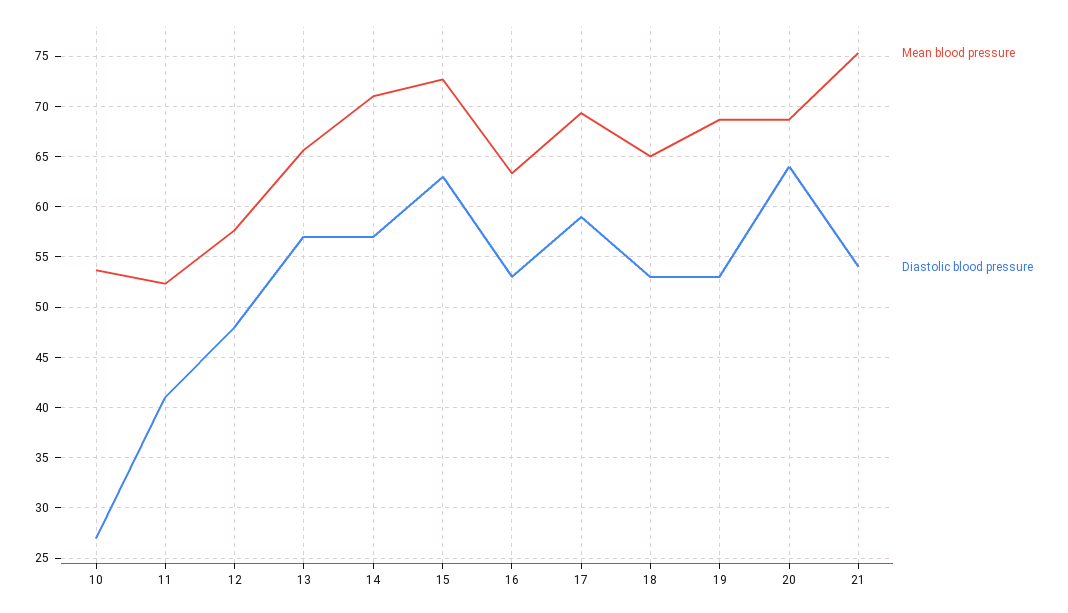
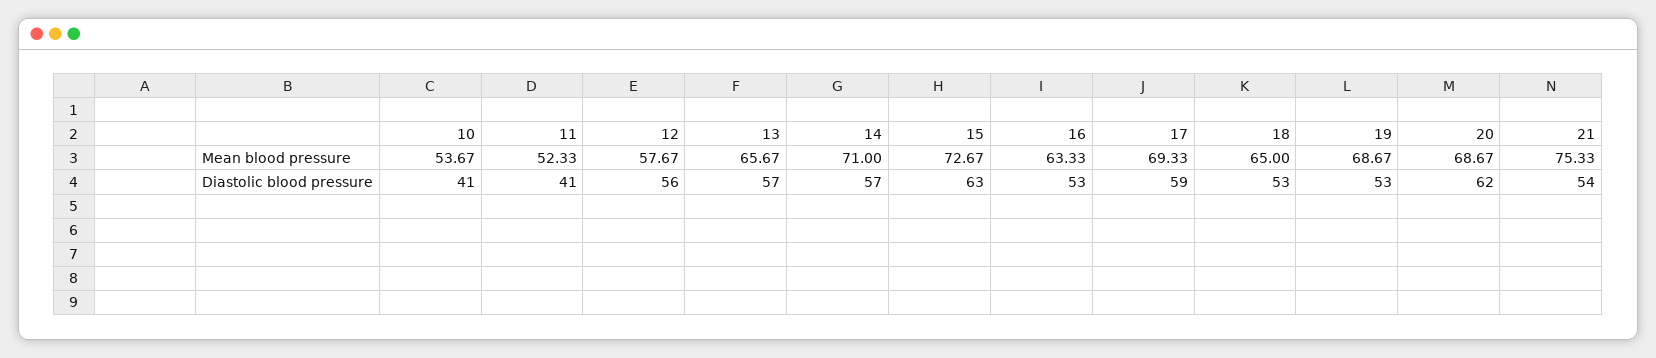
Diastolic blood pressure, 10: 27 -> 41
Diastolic blood pressure, 12: 48 -> 56
Diastolic blood pressure, 20: 64 -> 62

